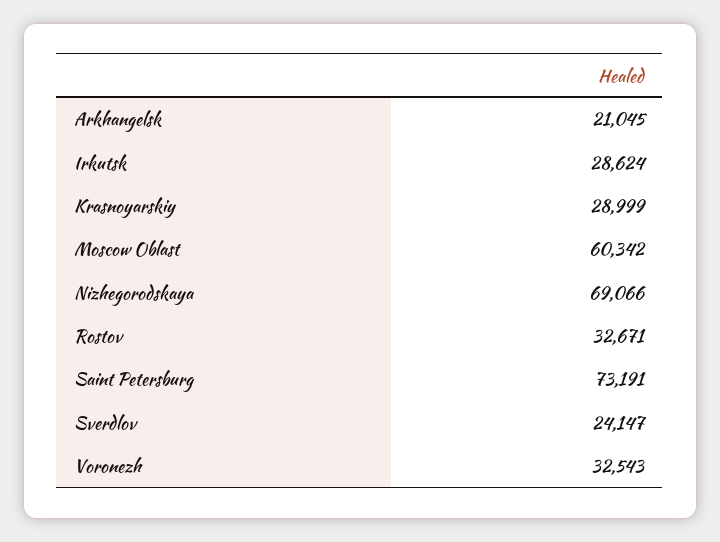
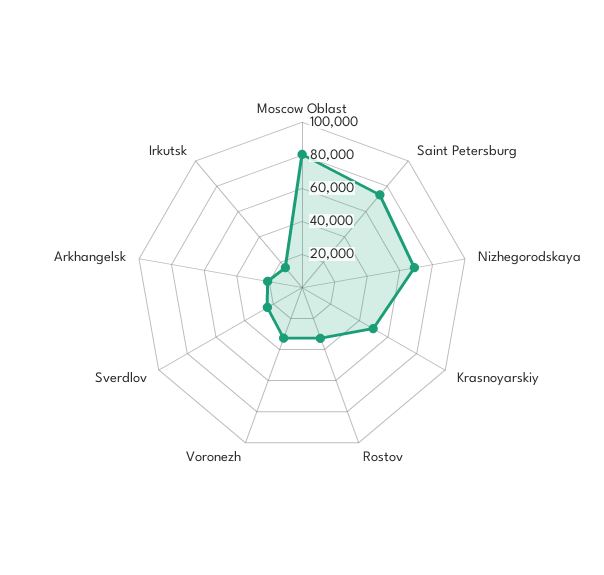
Irkutsk: 28624 -> 15000
Krasnoyarskiy: 28999 -> 50000
Moscow Oblast: 60342 -> 80000

